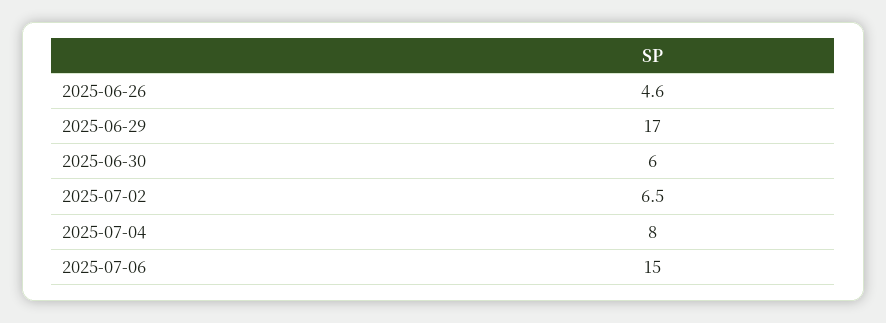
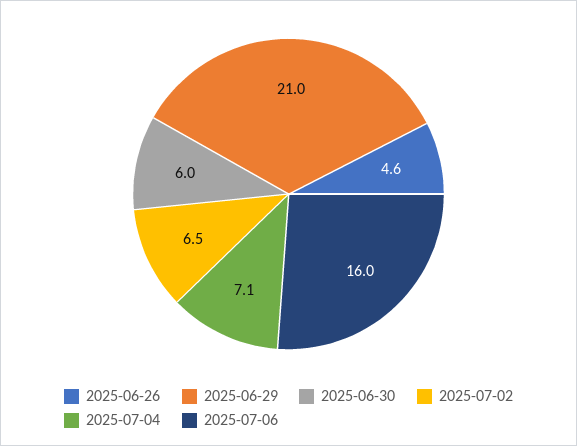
2025-06-29: 17 -> 21
2025-07-04: 8 -> 7.1
2025-07-06: 15 -> 16

